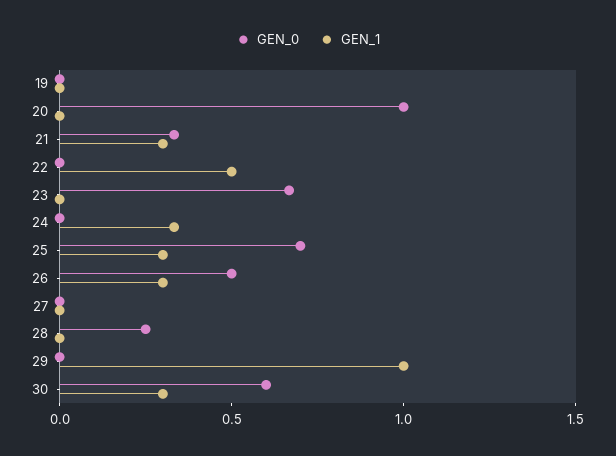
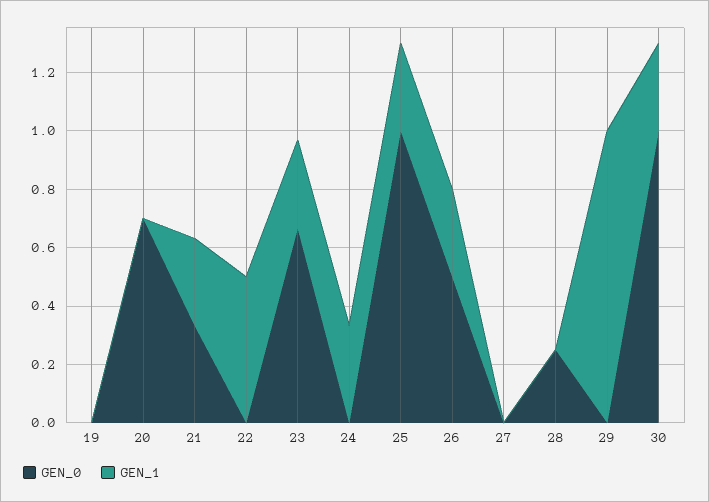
GEN_0, 20: 1 -> 0.7
GEN_1, 23: 0 -> 0.3
GEN_0, 25: 0.7 -> 1
GEN_0, 30: 0.6 -> 1

